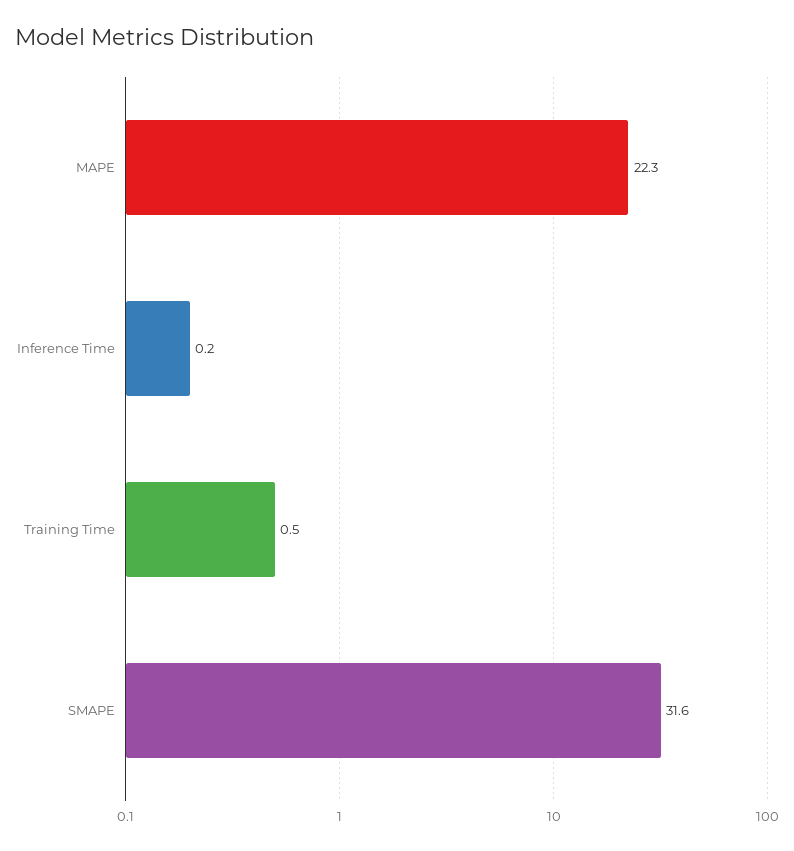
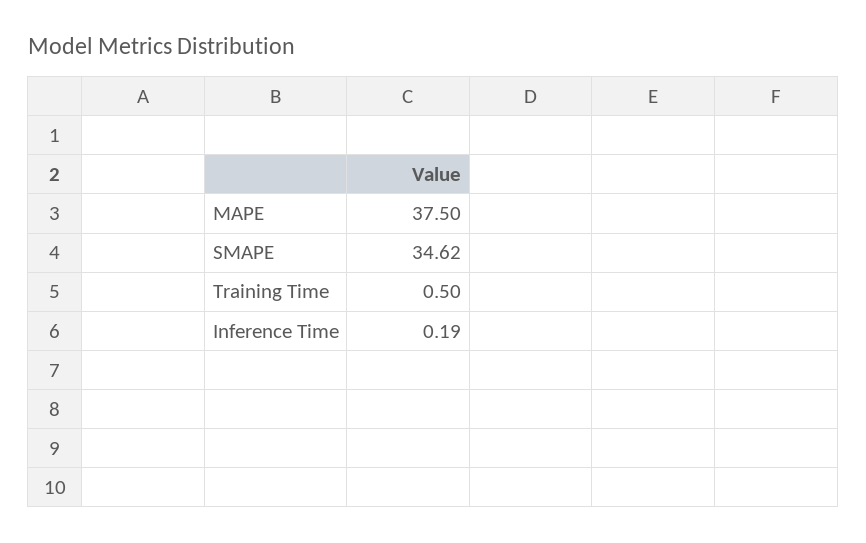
MAPE: 22.3 -> 37.5
SMAPE: 31.6 -> 34.62

